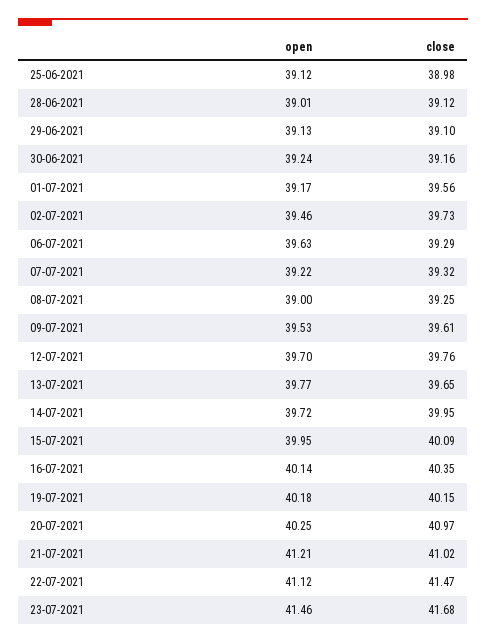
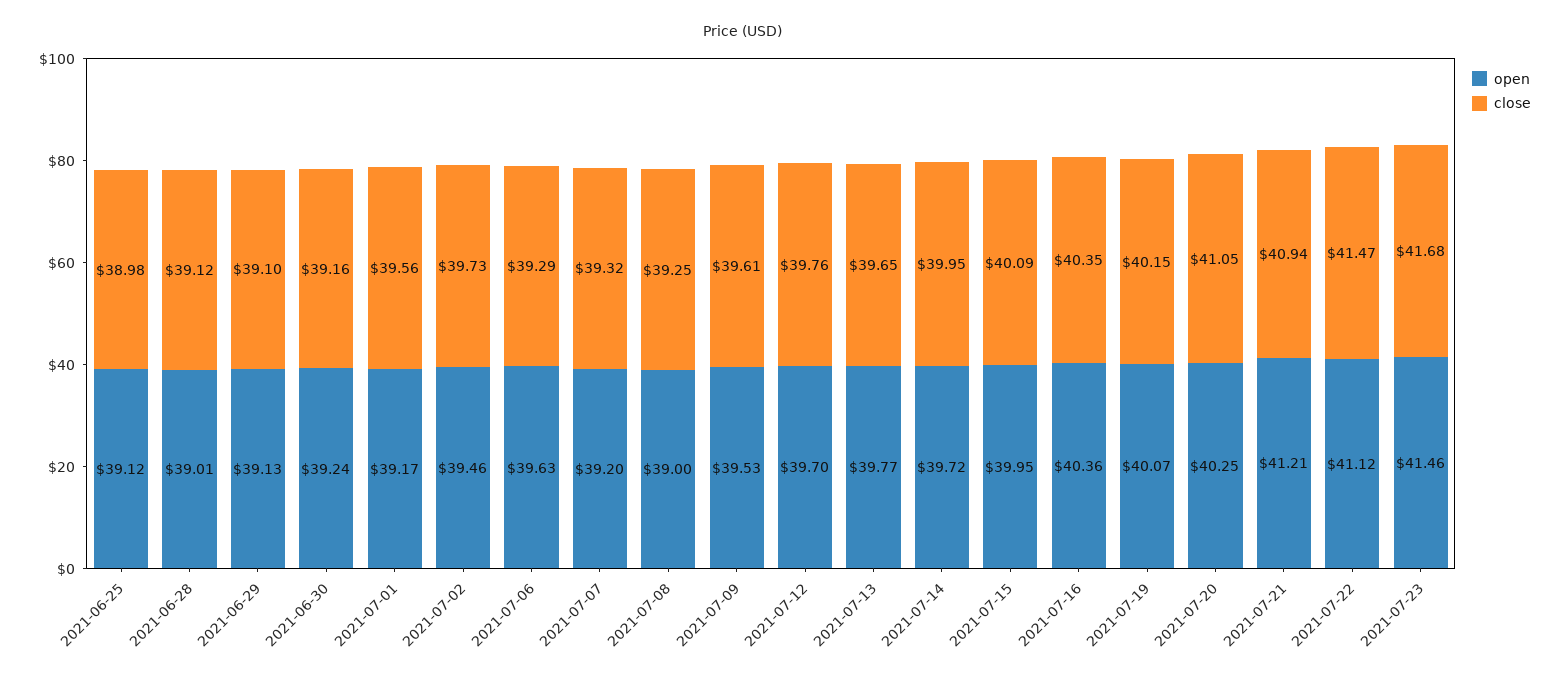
open, 07-07-2021: 39.22 -> 39.2
open, 16-07-2021: 40.14 -> 40.36
open, 19-07-2021: 40.18 -> 40.07
close, 20-07-2021: 40.97 -> 41.05
close, 21-07-2021: 41.02 -> 40.94

